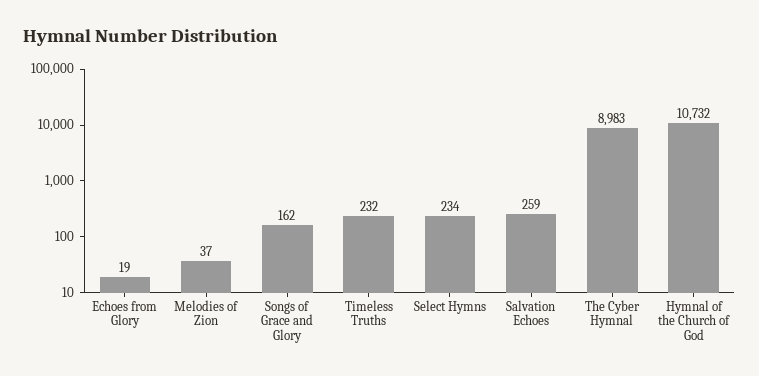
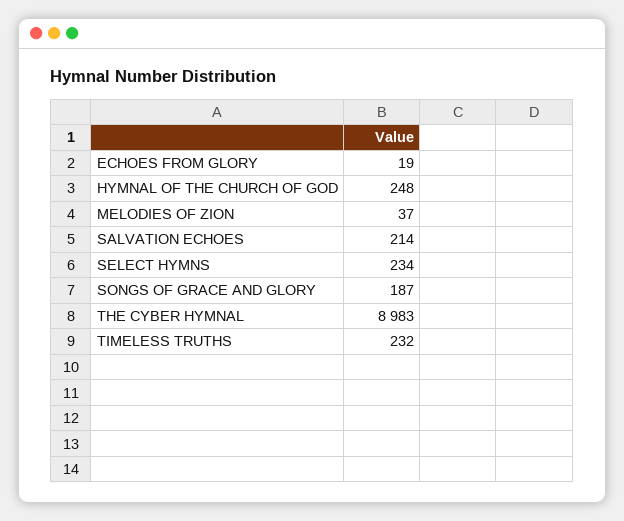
Songs of Grace and Glory: 162 -> 187
Salvation Echoes: 259 -> 214
Hymnal of the Church of God: 10732 -> 248

